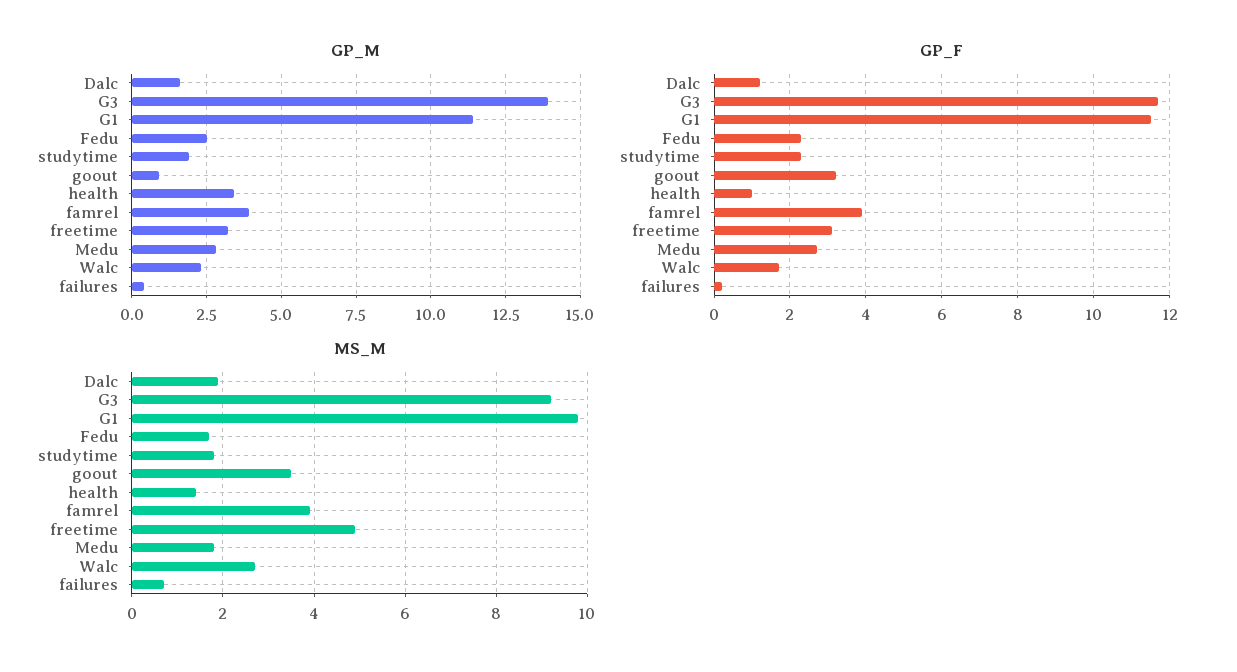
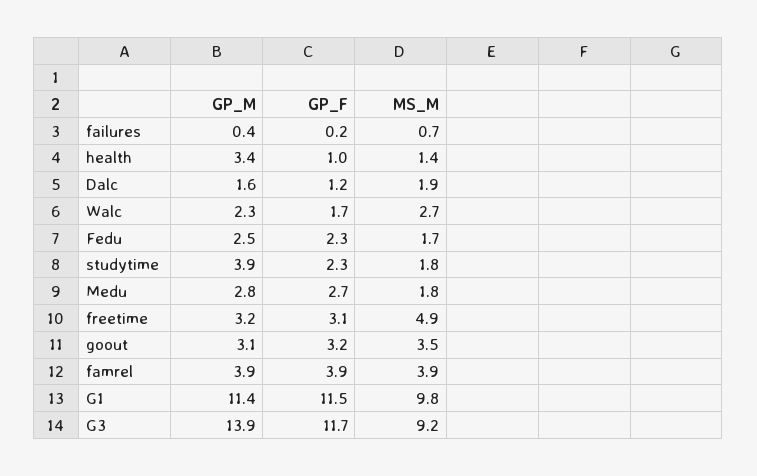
GP_M, studytime: 2 -> 3.9
GP_M, goout: 1 -> 3.1

